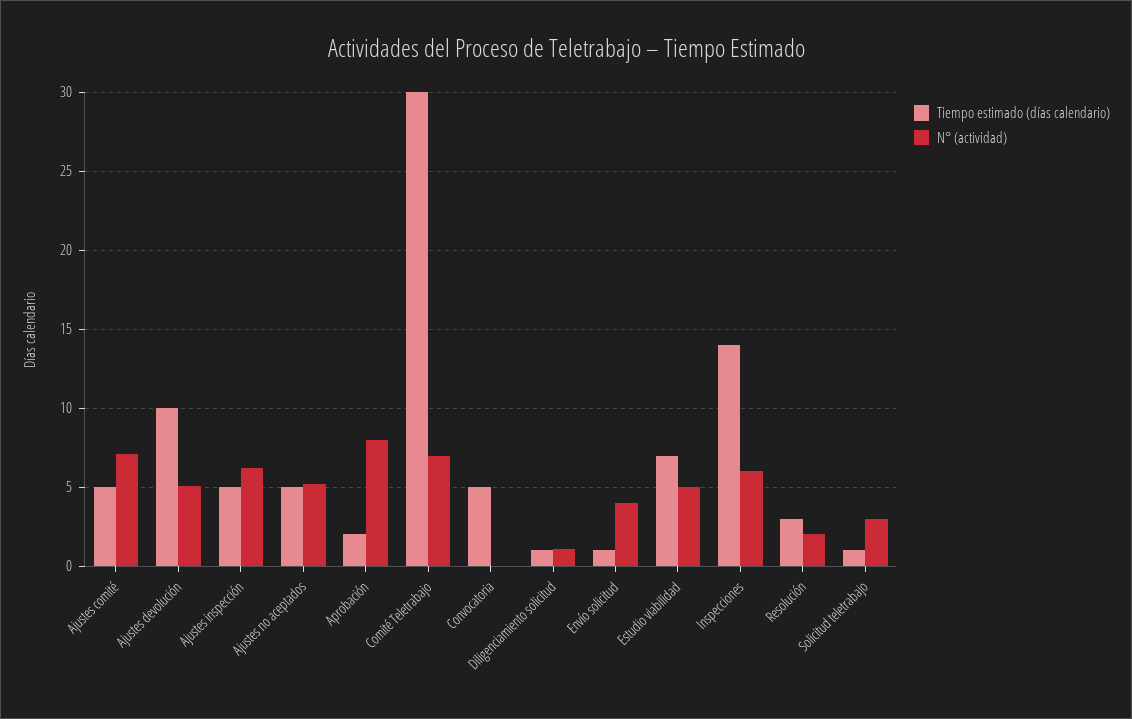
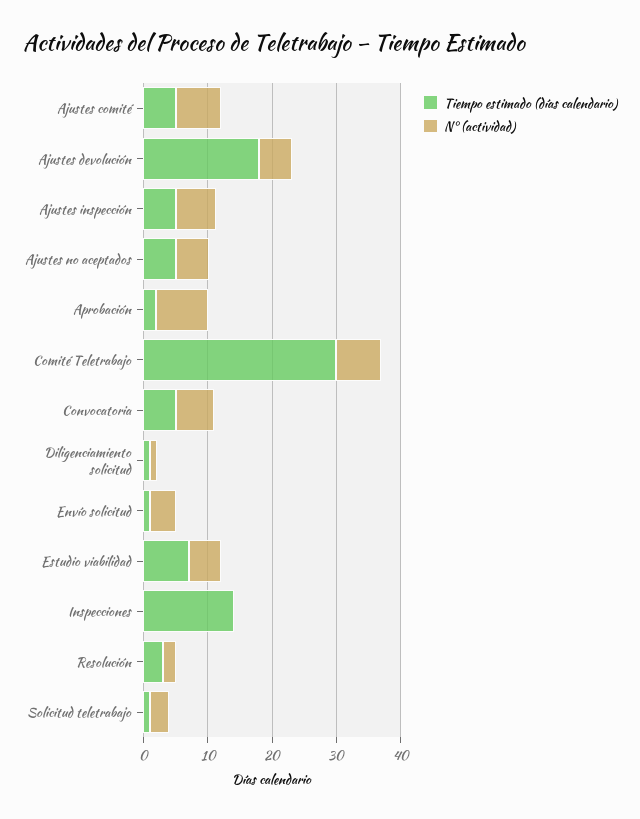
Tiempo estimado (días calendario), Ajustes devolución: 10 -> 18
N° (actividad), Convocatoria: 0 -> 6
N° (actividad), Inspecciones: 6 -> 0

